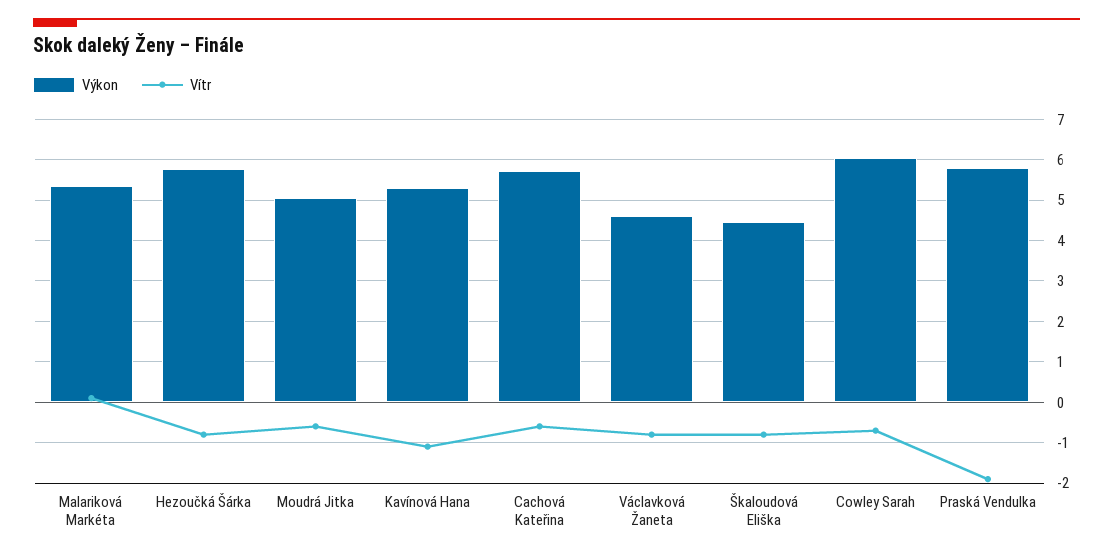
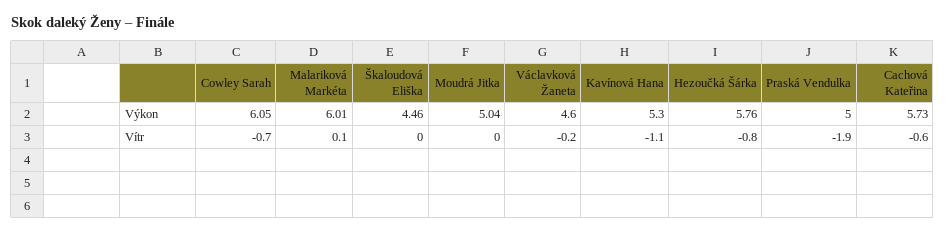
Výkon, Malariková Markéta: 5.4 -> 6.01
Vítr, Moudrá Jitka: -0.6 -> 0
Vítr, Václavková Žaneta: -0.8 -> -0.2
Vítr, Škaloudová Eliška: -0.8 -> 0
Výkon, Praská Vendulka: 5.8 -> 5

